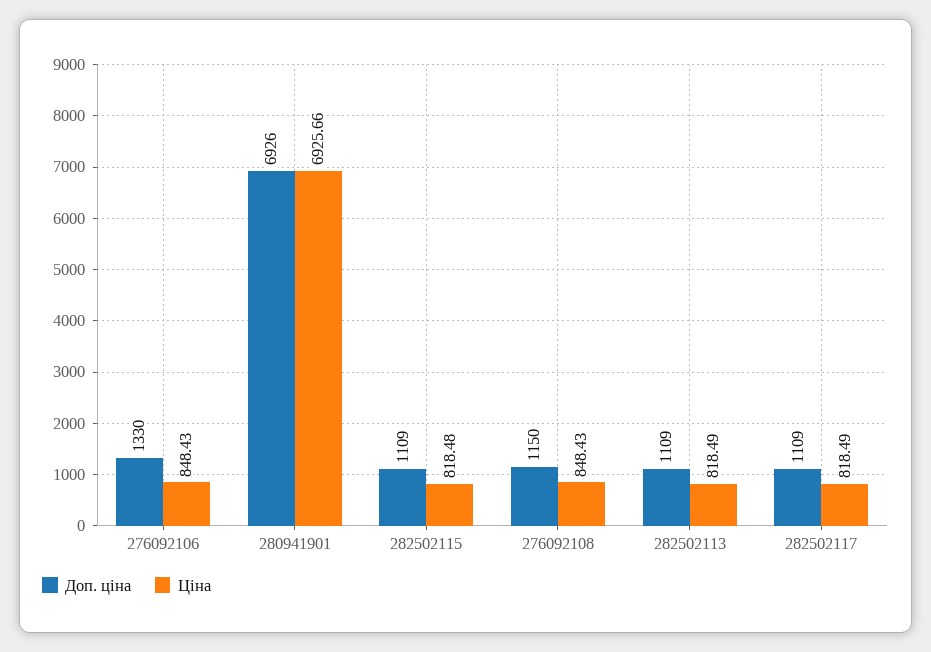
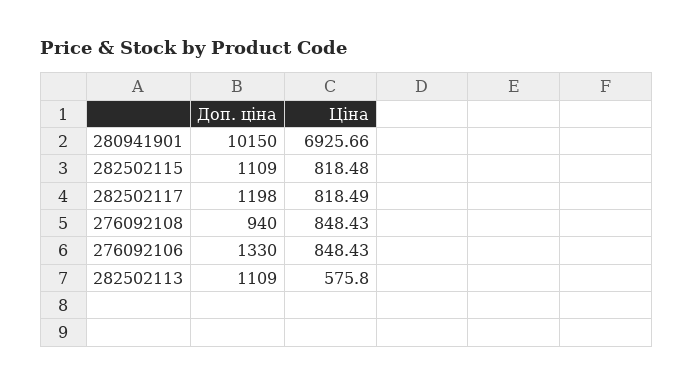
Доп. ціна, 280941901: 6926 -> 10150
Доп. ціна, 276092108: 1150 -> 940
Ціна, 282502113: 818.49 -> 575.8
Доп. ціна, 282502117: 1109 -> 1198

